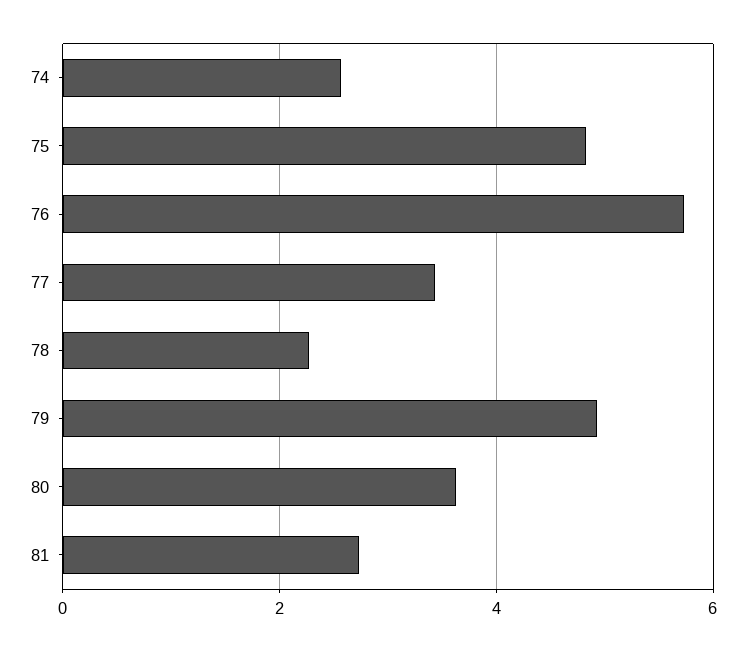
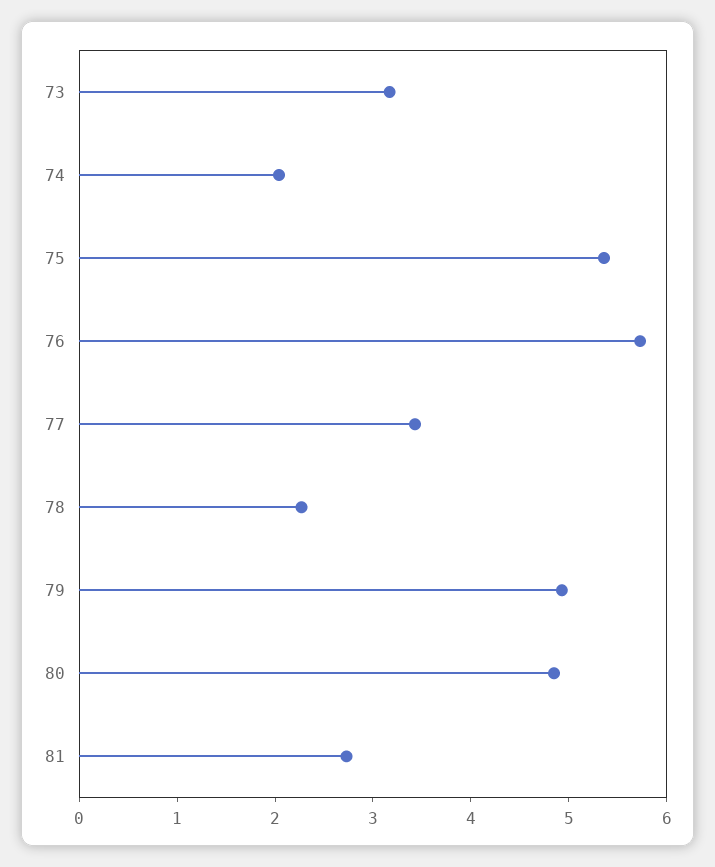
74: 2.6 -> 2
75: 4.8 -> 5.4
80: 3.6 -> 4.8
73: none -> 3.2

